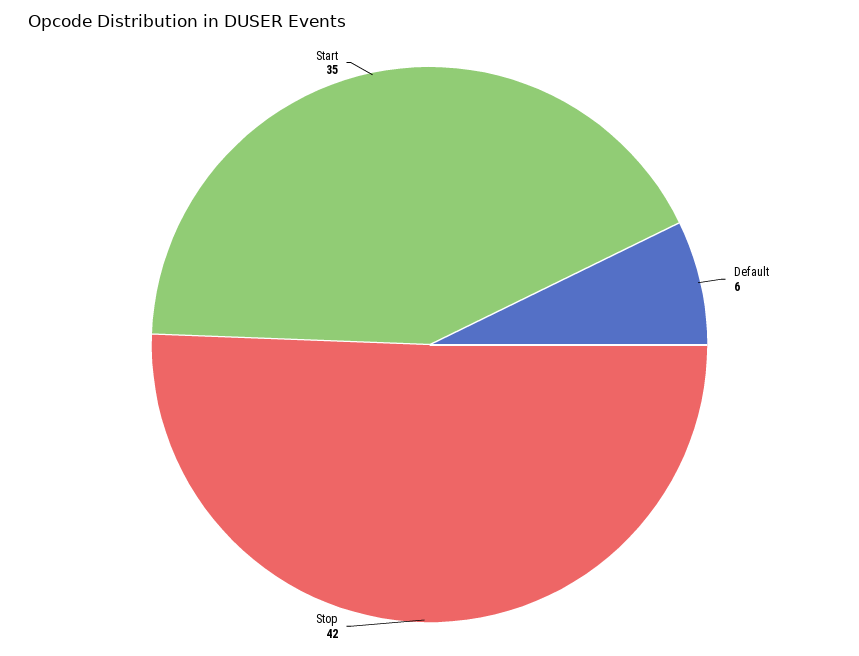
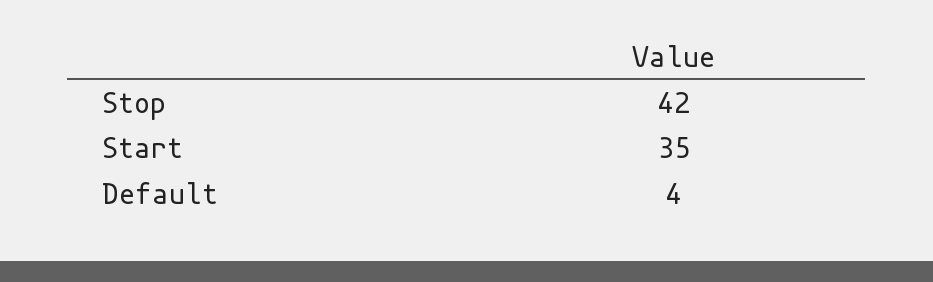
Default: 6 -> 4

